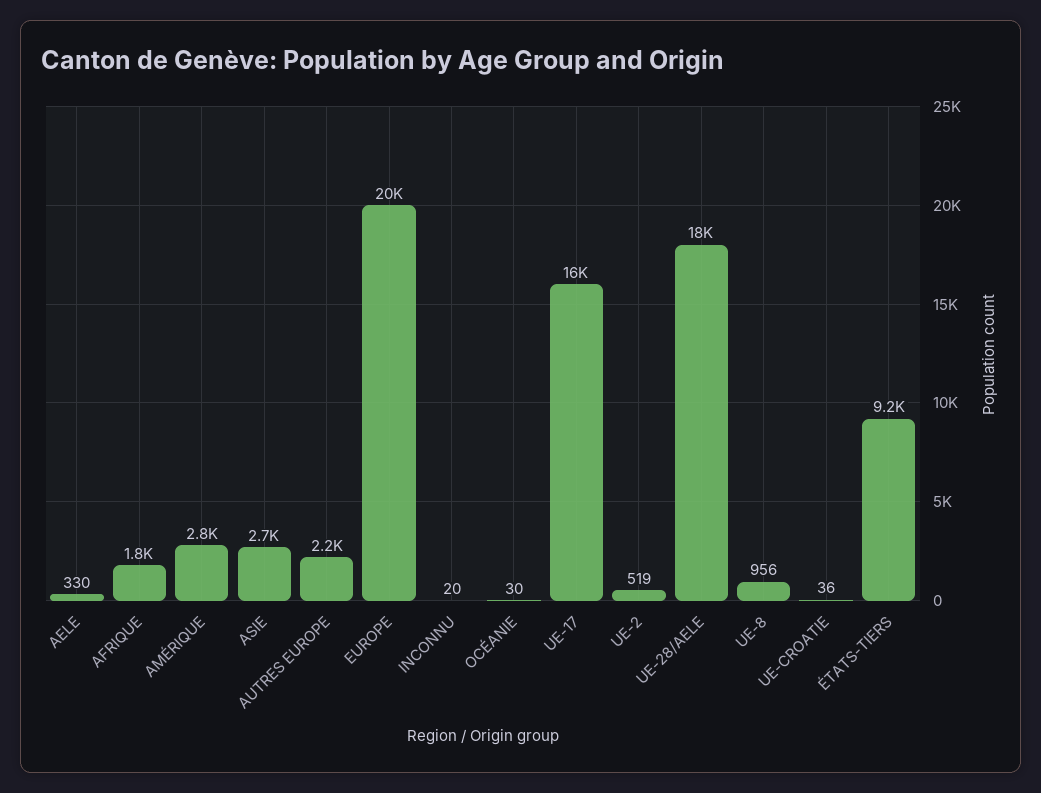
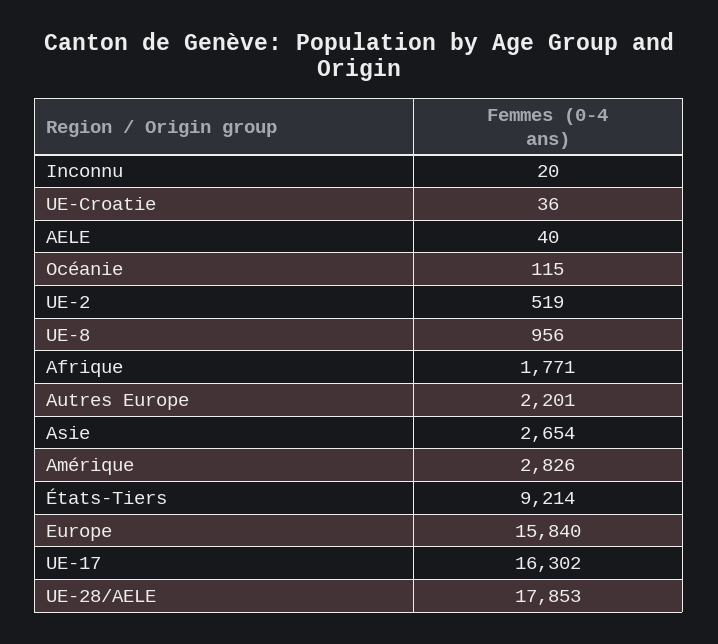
AELE: 330 -> 40
EUROPE: 20000 -> 15840
OCÉANIE: 30 -> 115

